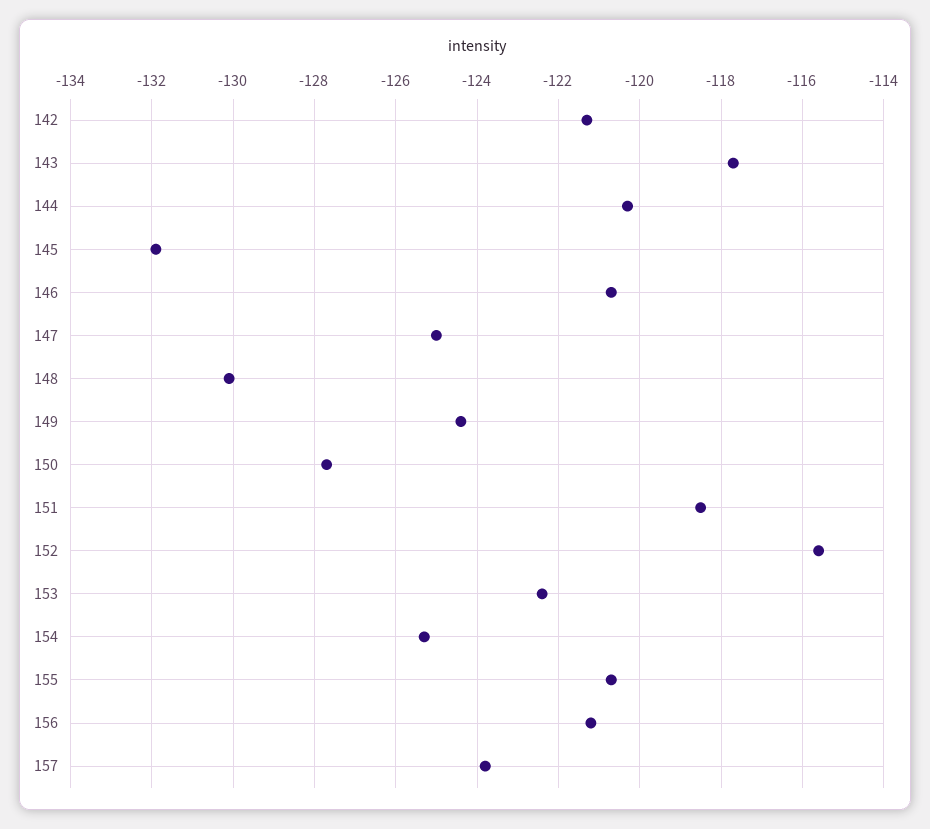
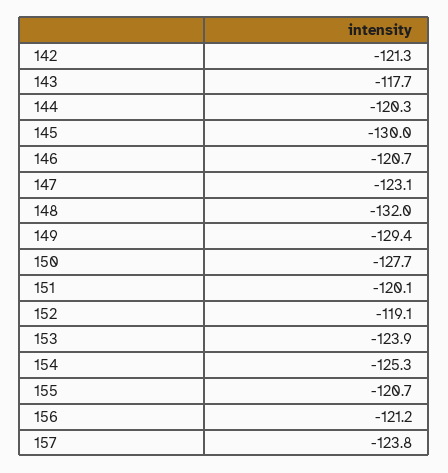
145: -132 -> -130
147: -125 -> -123.1
148: -130 -> -132
149: -124.5 -> -129.4
151: -118.5 -> -120.1
152: -115.5 -> -119.1
153: -122.5 -> -123.9

